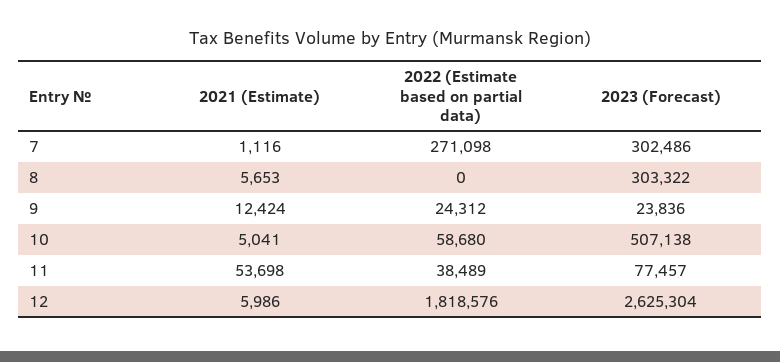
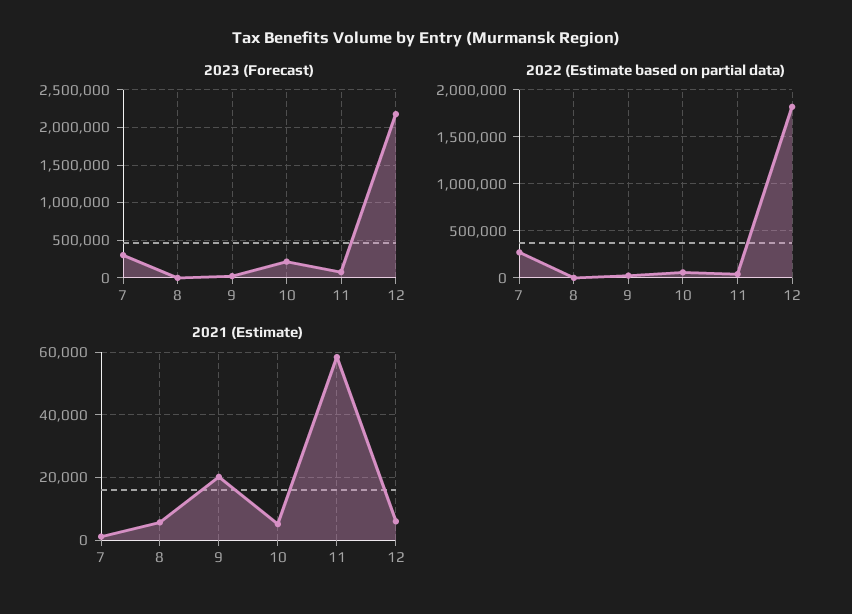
2023 (Forecast), 8: 303322 -> 0
2021 (Estimate), 9: 12424 -> 20000
2023 (Forecast), 10: 507138 -> 200000
2021 (Estimate), 11: 53698 -> 58000
2023 (Forecast), 12: 2625304 -> 2200000

